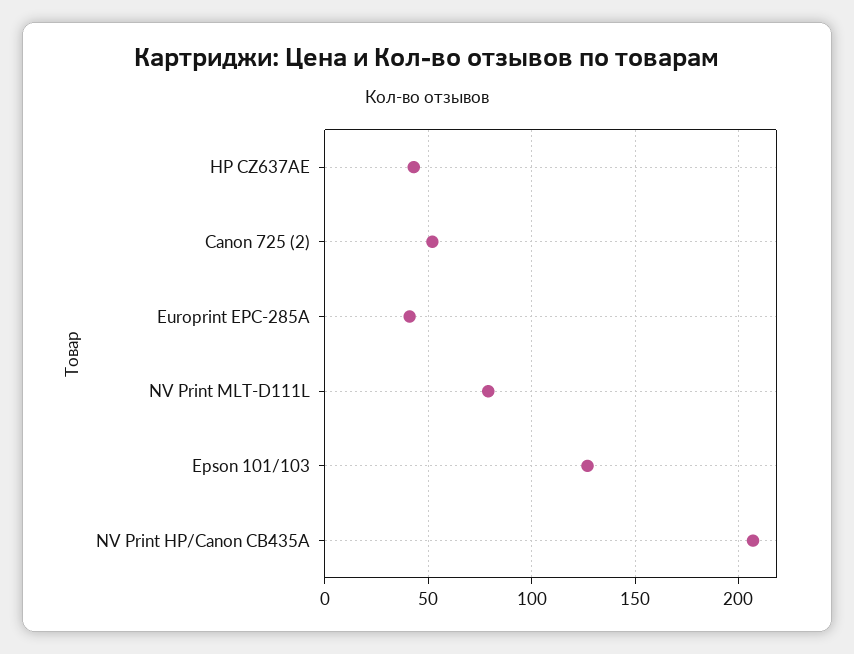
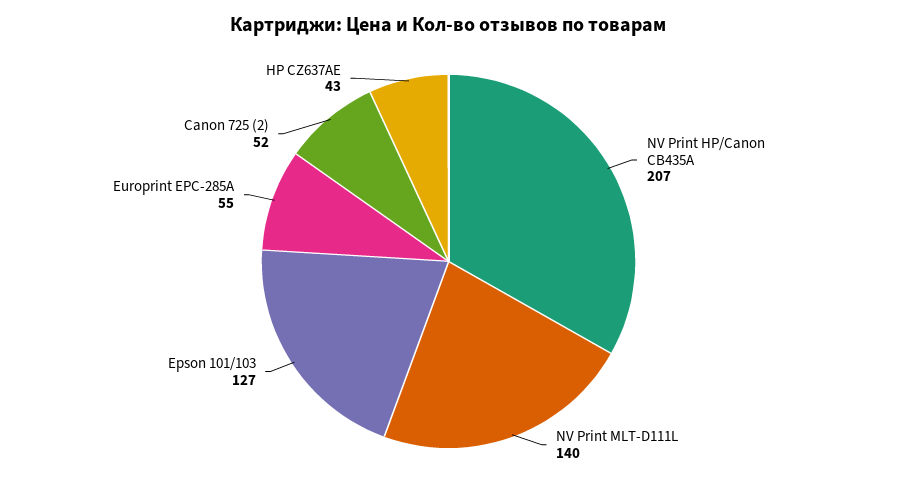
Europrint EPC-285A: 40 -> 55
NV Print MLT-D111L: 80 -> 140

